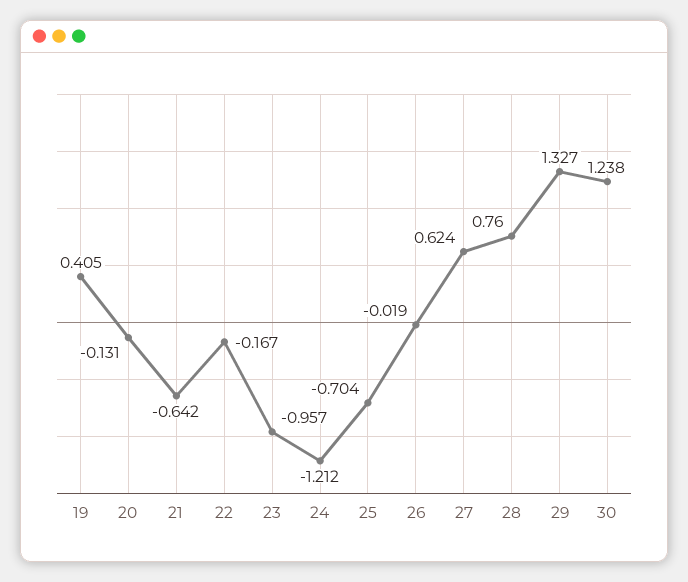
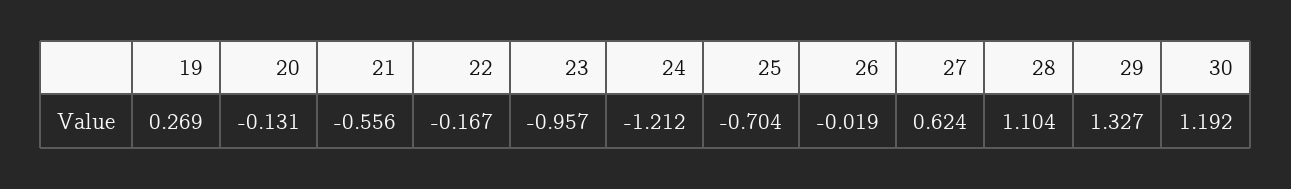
19: 0.405 -> 0.269
21: -0.642 -> -0.556
28: 0.76 -> 1.104
30: 1.238 -> 1.192

